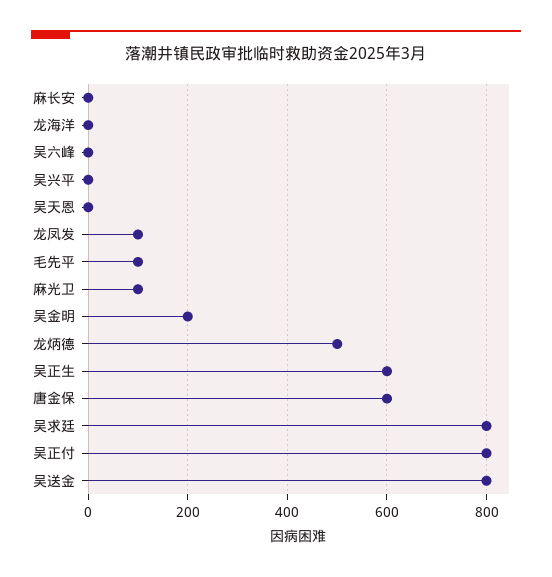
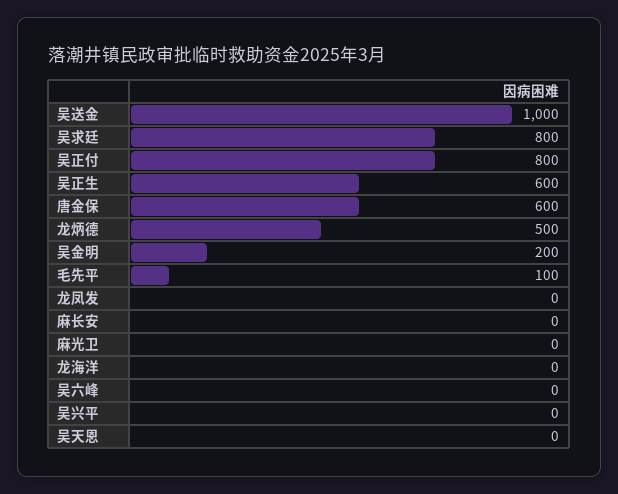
龙凤发: 100 -> 0
麻光卫: 100 -> 0
吴送金: 800 -> 1000

